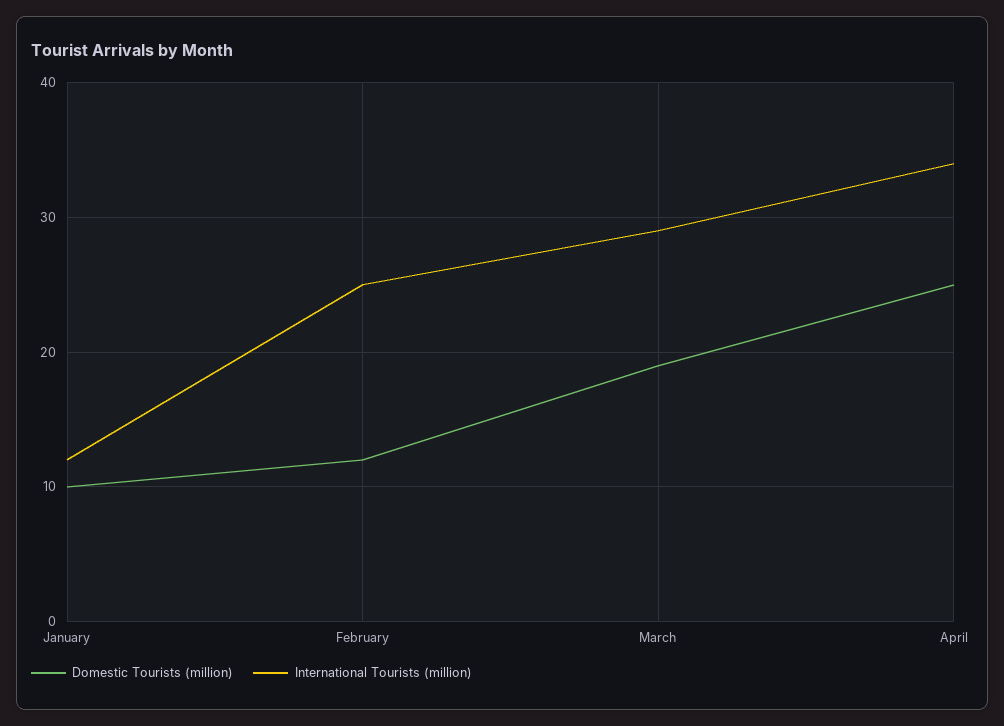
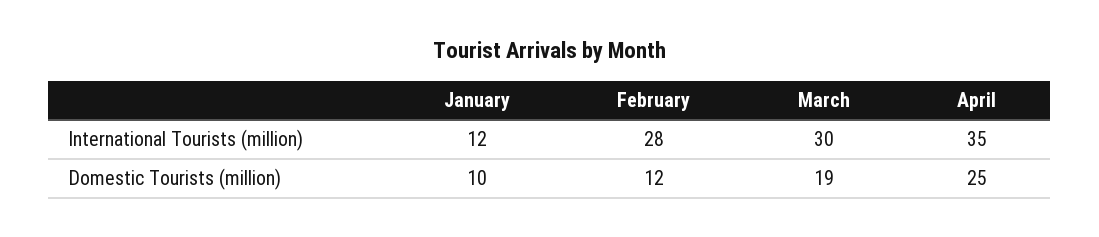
International Tourists (million), February: 25 -> 28
International Tourists (million), March: 29 -> 30
International Tourists (million), April: 34 -> 35

